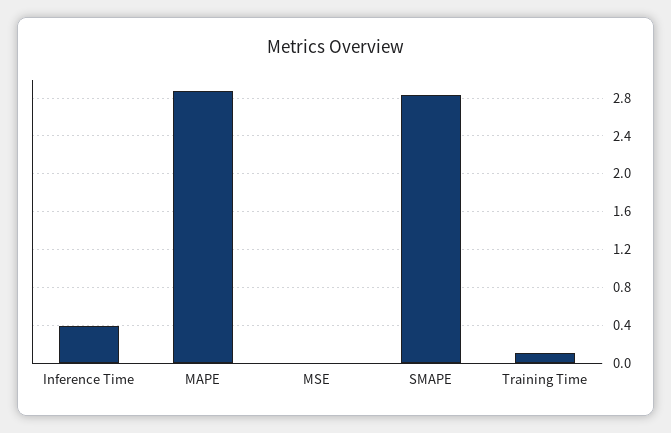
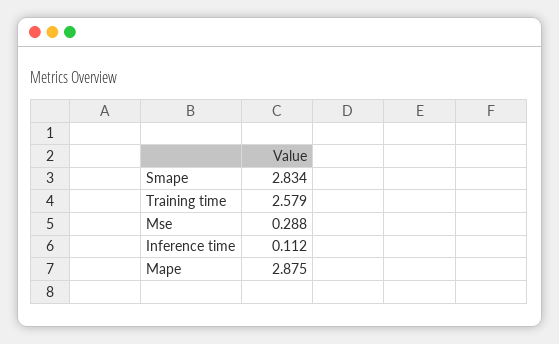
Inference Time: 0.4 -> 0.112
MSE: 0 -> 0.288
Training Time: 0.1 -> 2.579

